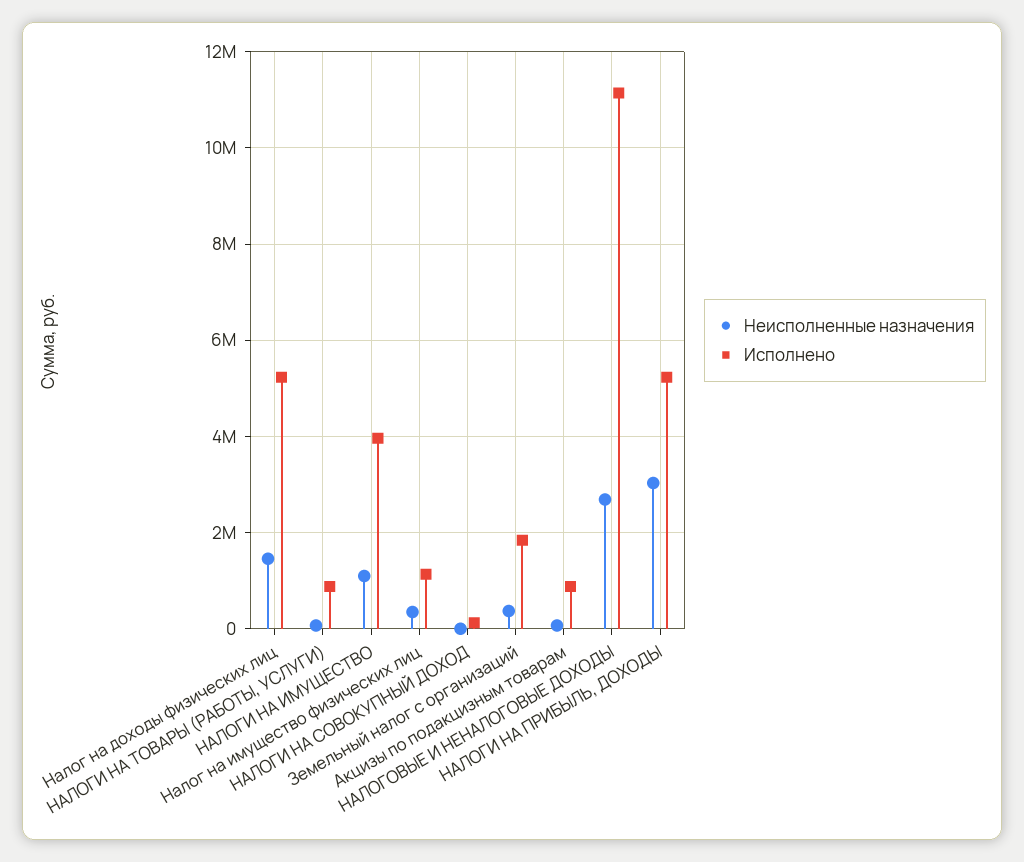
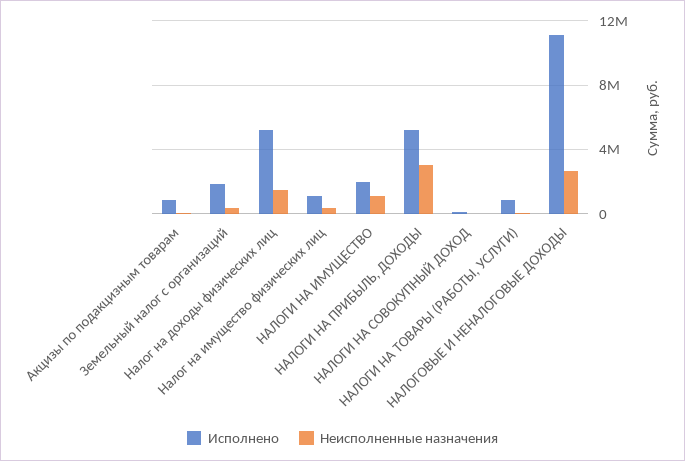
Исполнено, НАЛОГИ НА ИМУЩЕСТВО: 4000000 -> 2000000

